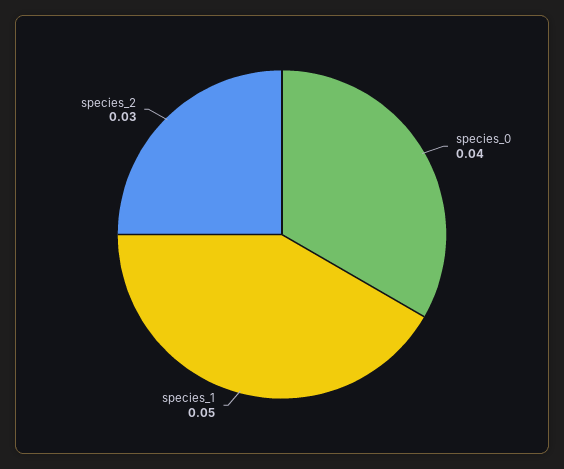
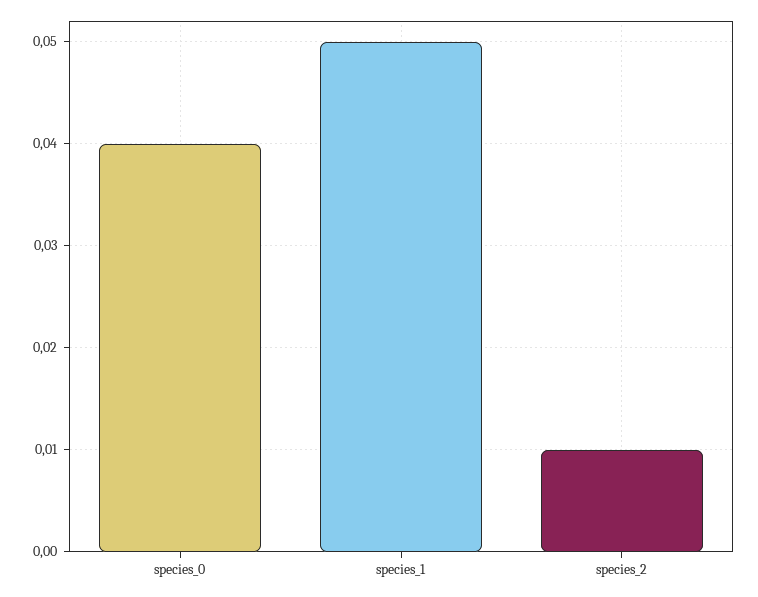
species_2: 0.03 -> 0.01

